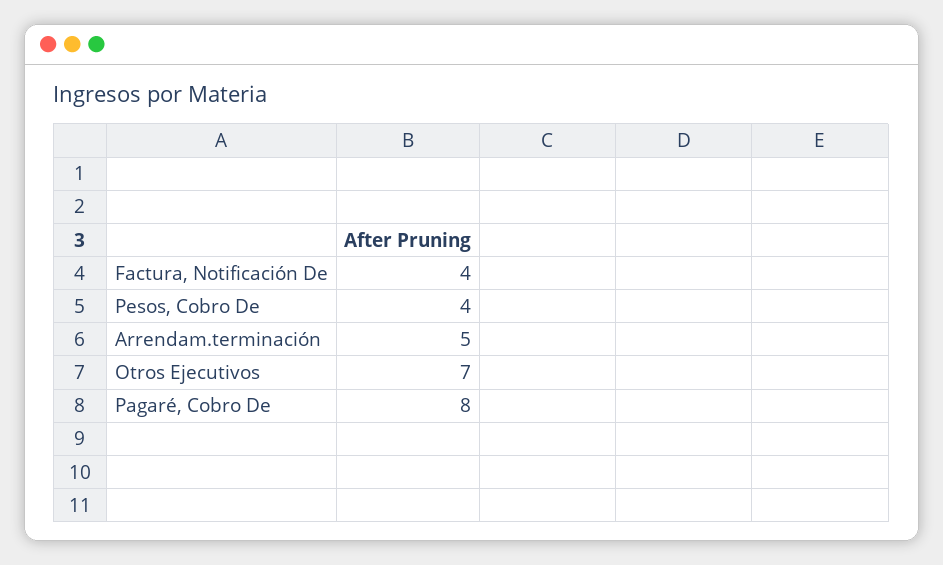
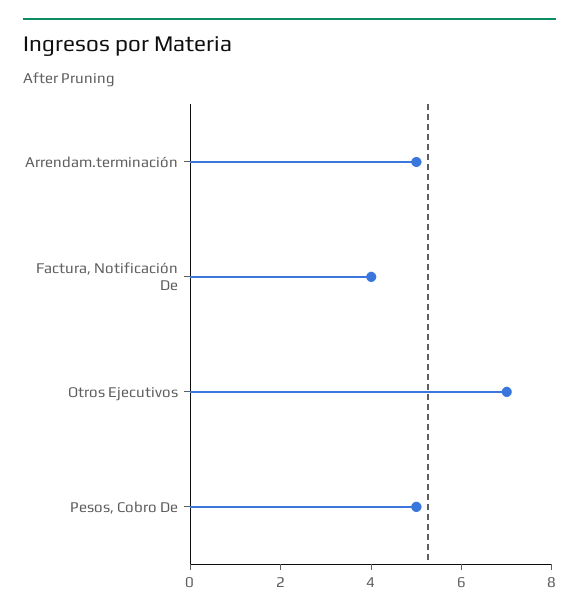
Pesos, Cobro De: 4 -> 5
Pagaré, Cobro De: 8 -> none

